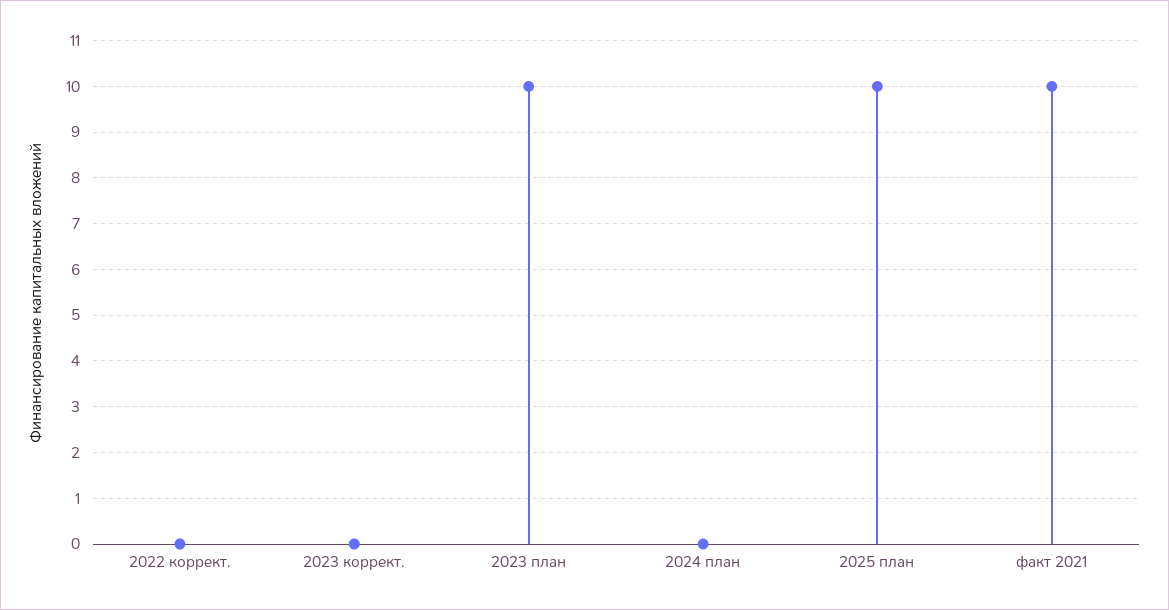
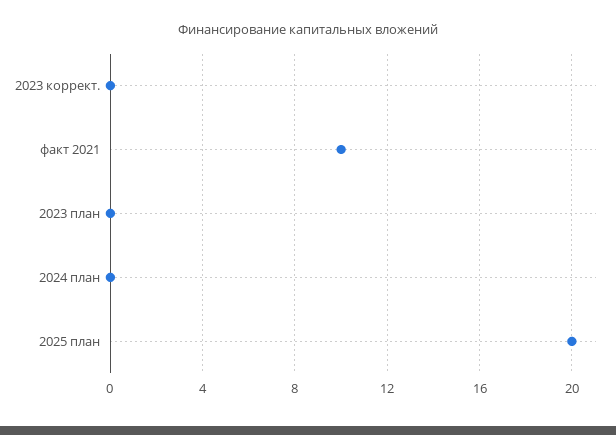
2022 коррект.: 0 -> none
2023 план: 10 -> 0
2025 план: 10 -> 20

